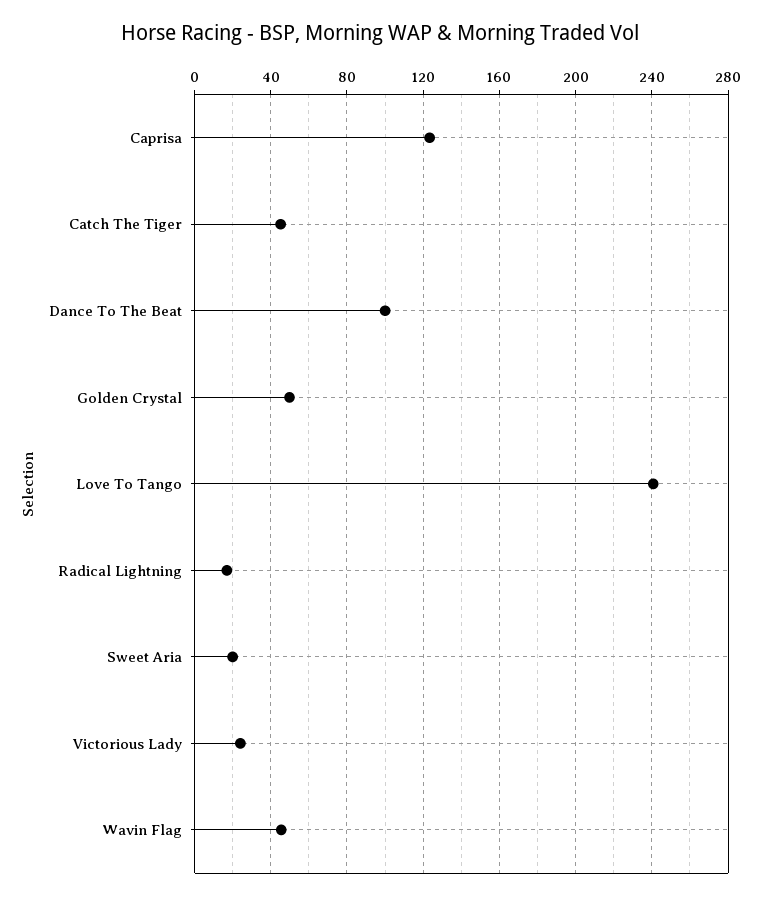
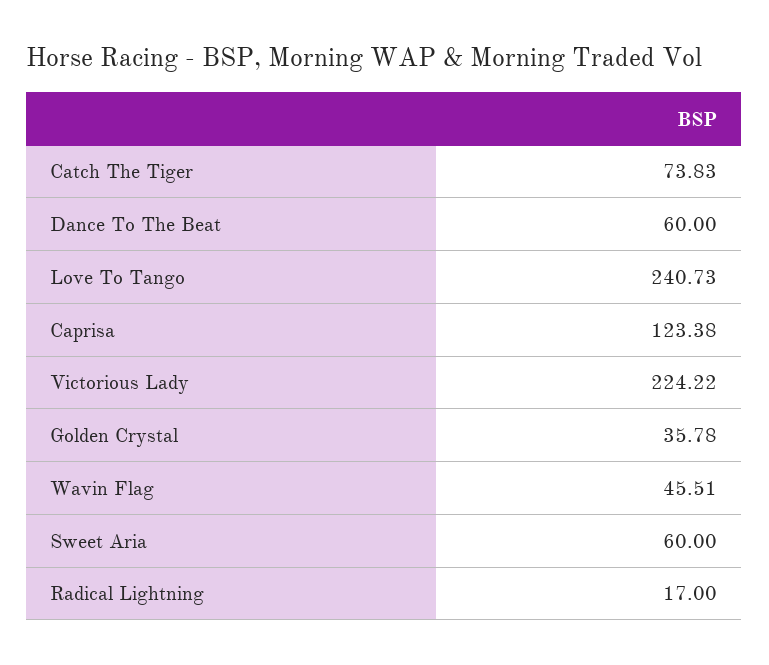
Catch The Tiger: 45 -> 73.83
Dance To The Beat: 100 -> 60
Golden Crystal: 50 -> 35.78
Sweet Aria: 20 -> 60
Victorious Lady: 25 -> 224.22

